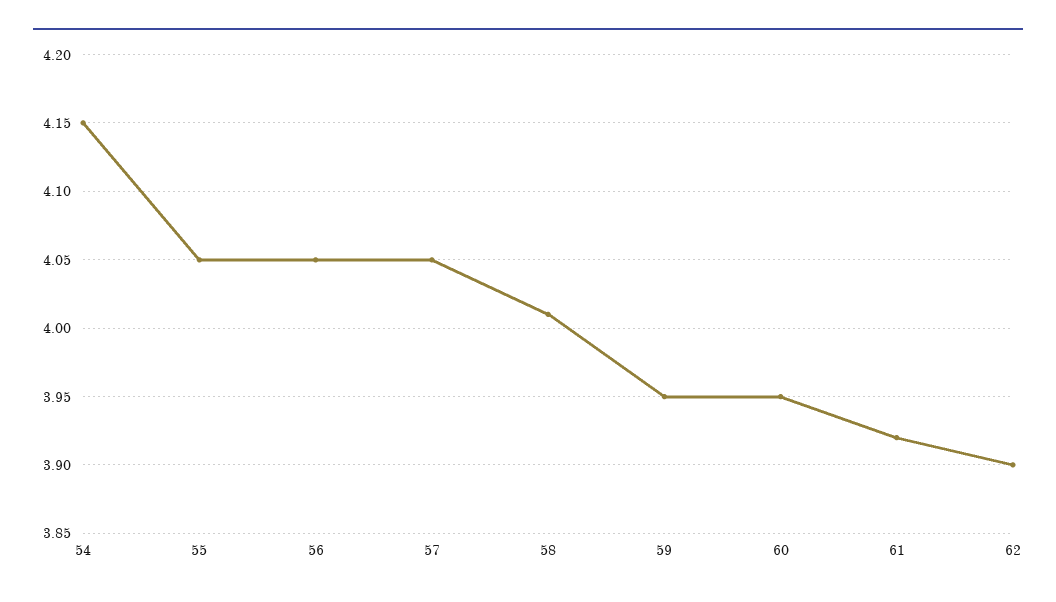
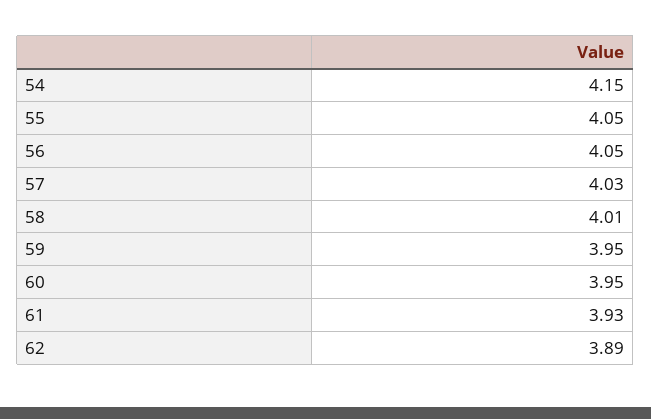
57: 4.05 -> 4.03
61: 3.92 -> 3.93
62: 3.9 -> 3.89

